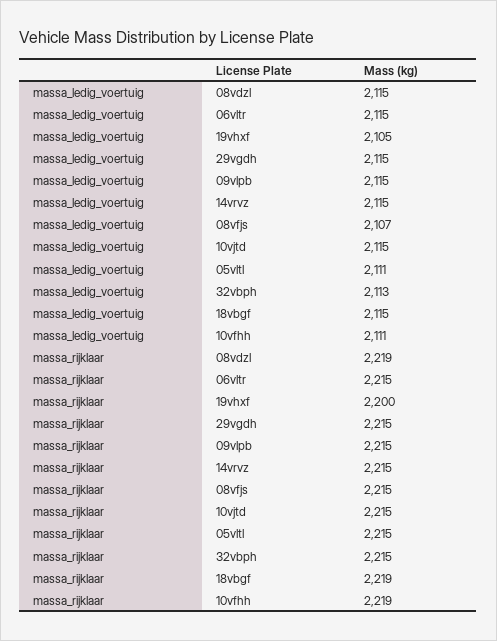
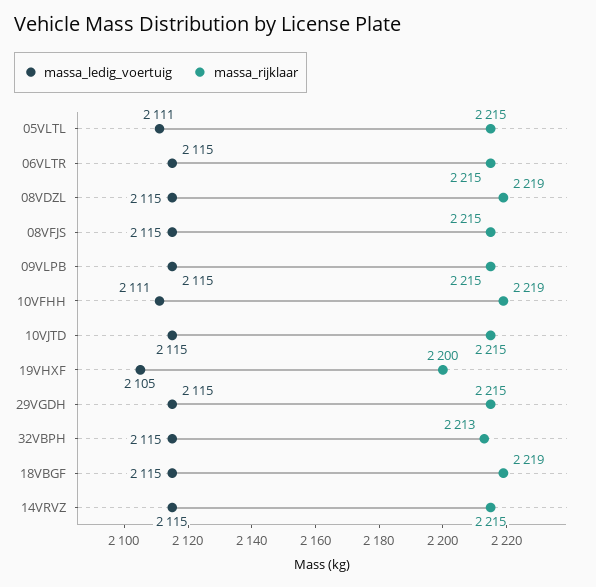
massa_ledig_voertuig, 08vfjs: 2107 -> 2115
massa_ledig_voertuig, 32vbph: 2113 -> 2115
massa_rijklaar, 32vbph: 2215 -> 2213

